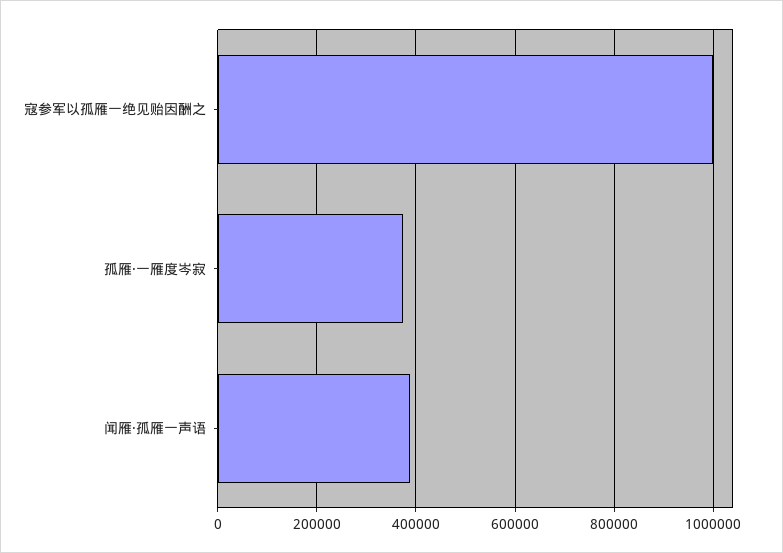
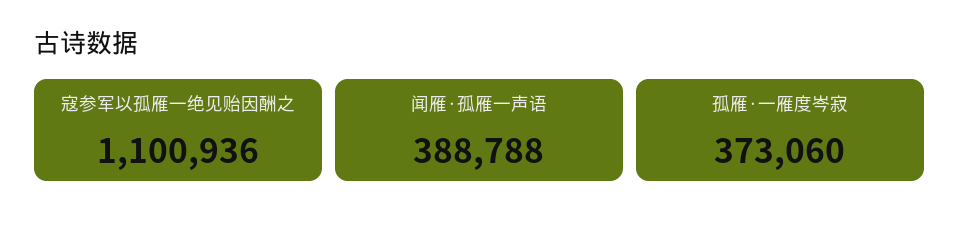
寇参军以孤雁一绝见贻因酬之: 1000000 -> 1100936

